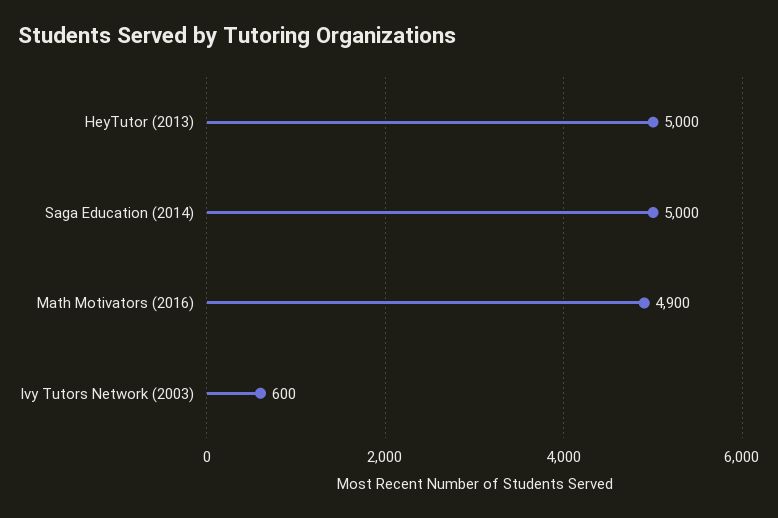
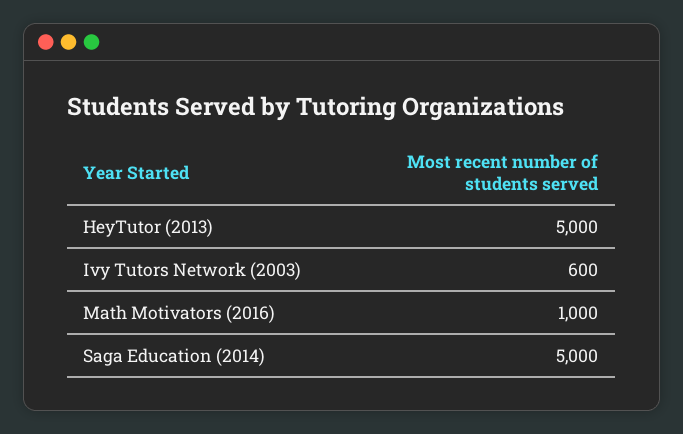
Math Motivators (2016): 4900 -> 1000

